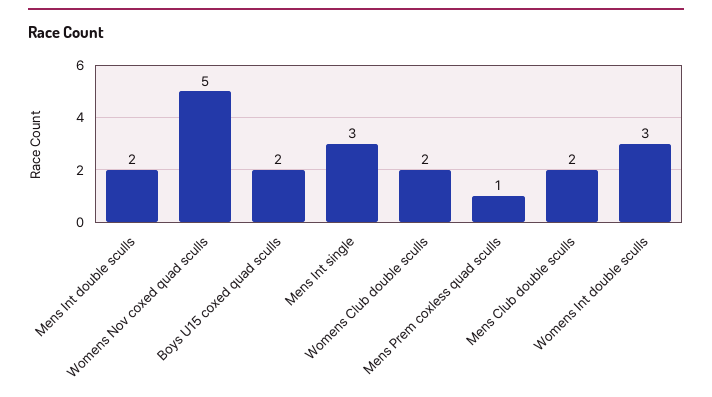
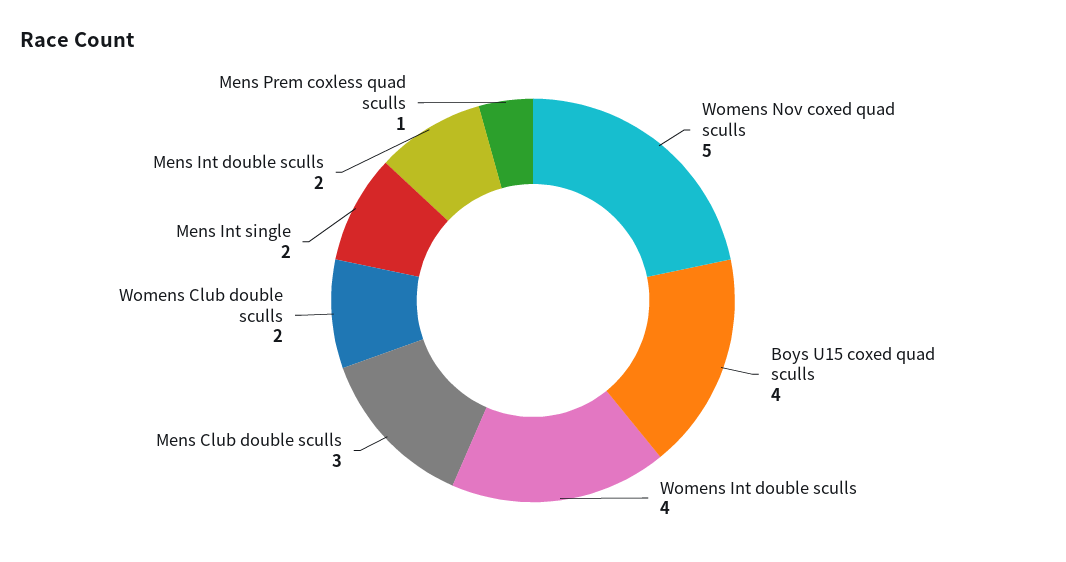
Boys U15 coxed quad sculls: 2 -> 4
Mens Int single: 3 -> 2
Mens Club double sculls: 2 -> 3
Womens Int double sculls: 3 -> 4

